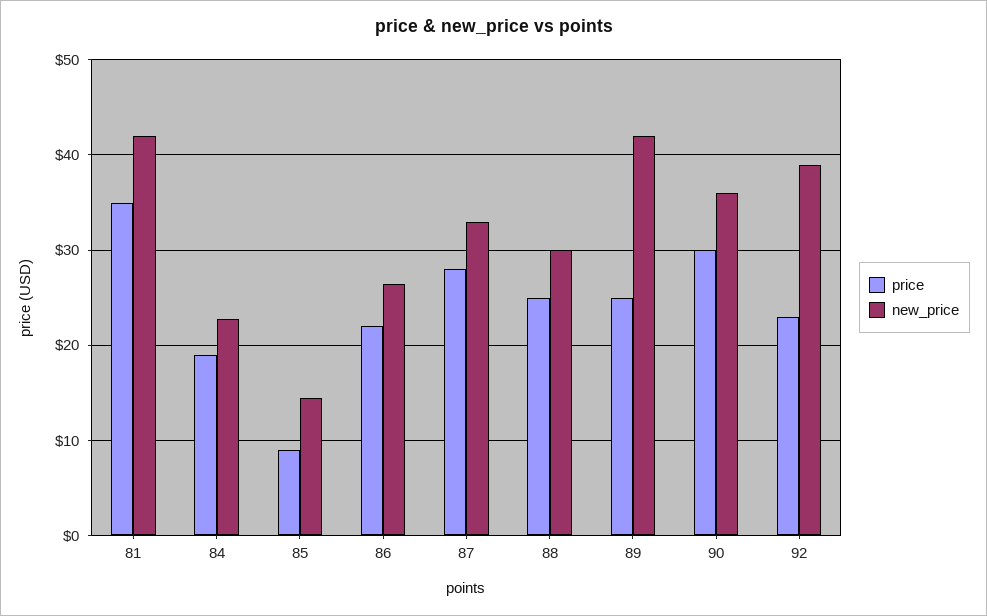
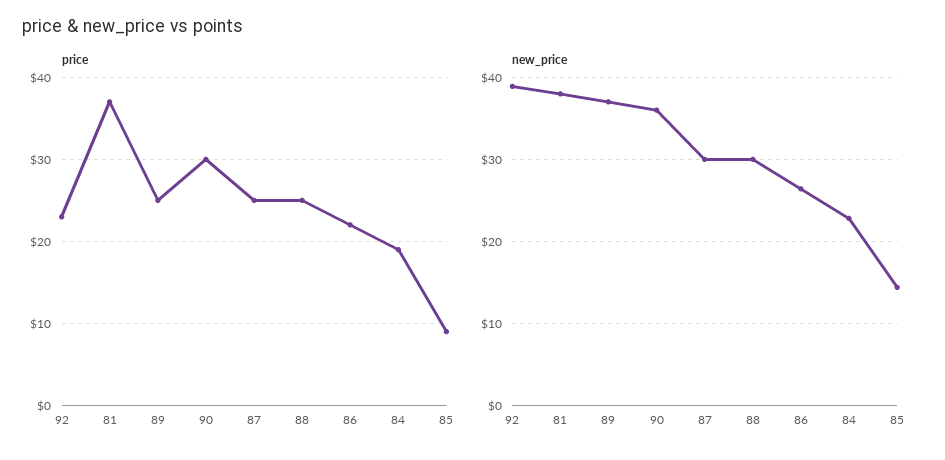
price, 81: 35 -> 37
new_price, 81: 42 -> 38
price, 87: 28 -> 25
new_price, 87: 33 -> 30
new_price, 89: 42 -> 37

